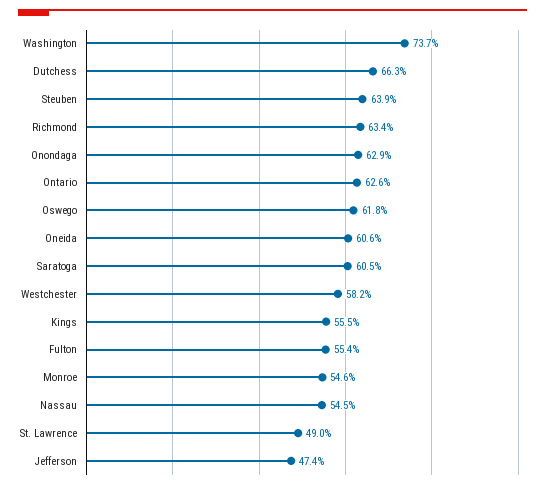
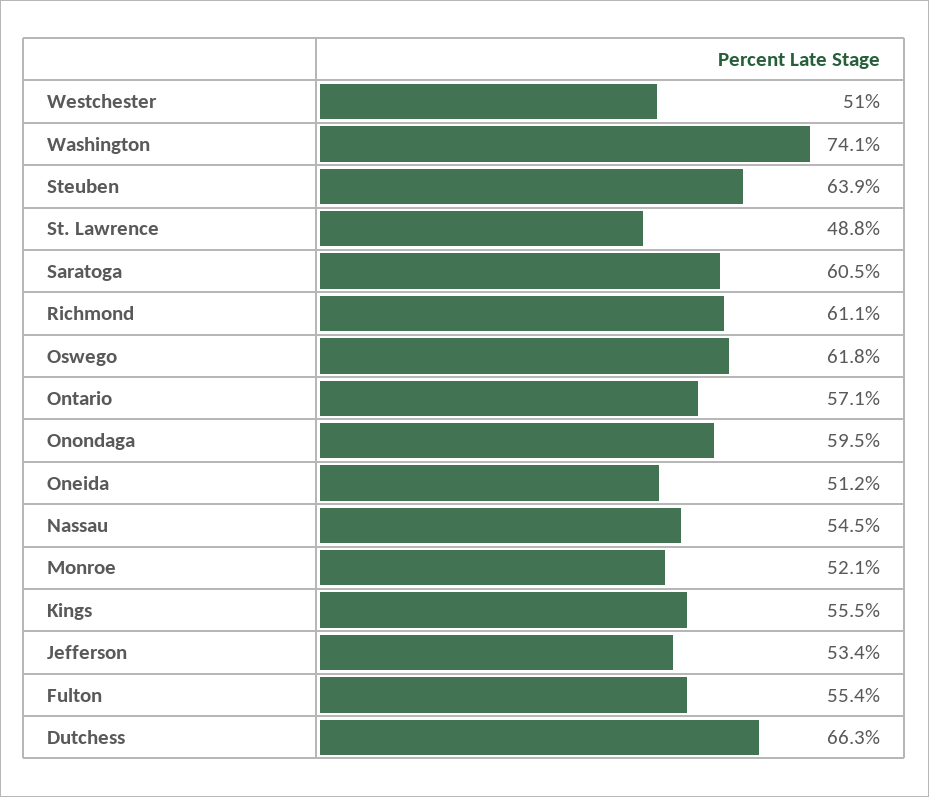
Washington: 73.7 -> 74.1
Richmond: 63.4 -> 61.1
Onondaga: 62.9 -> 59.5
Ontario: 62.6 -> 57.1
Oneida: 60.6 -> 51.2
Westchester: 58.2 -> 51
Monroe: 54.6 -> 52.1
St. Lawrence: 49 -> 48.8
Jefferson: 47.4 -> 53.4

